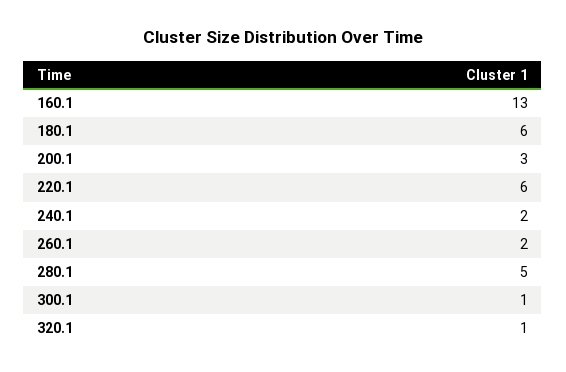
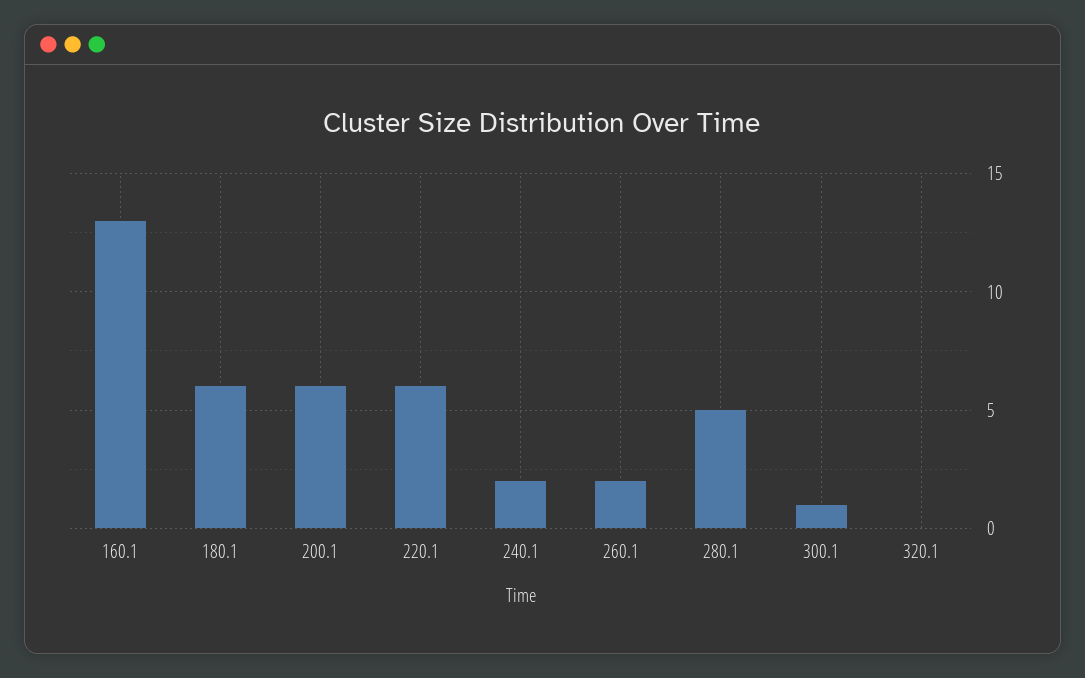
200.1: 3 -> 6
320.1: 1 -> 0

